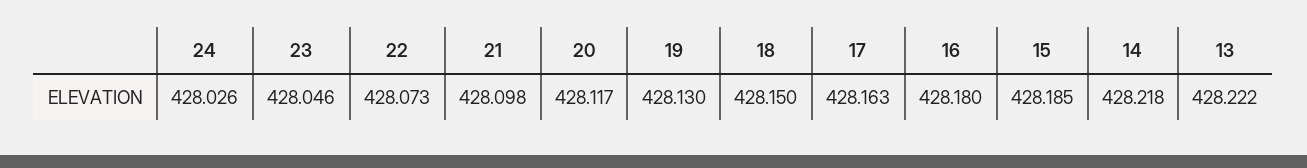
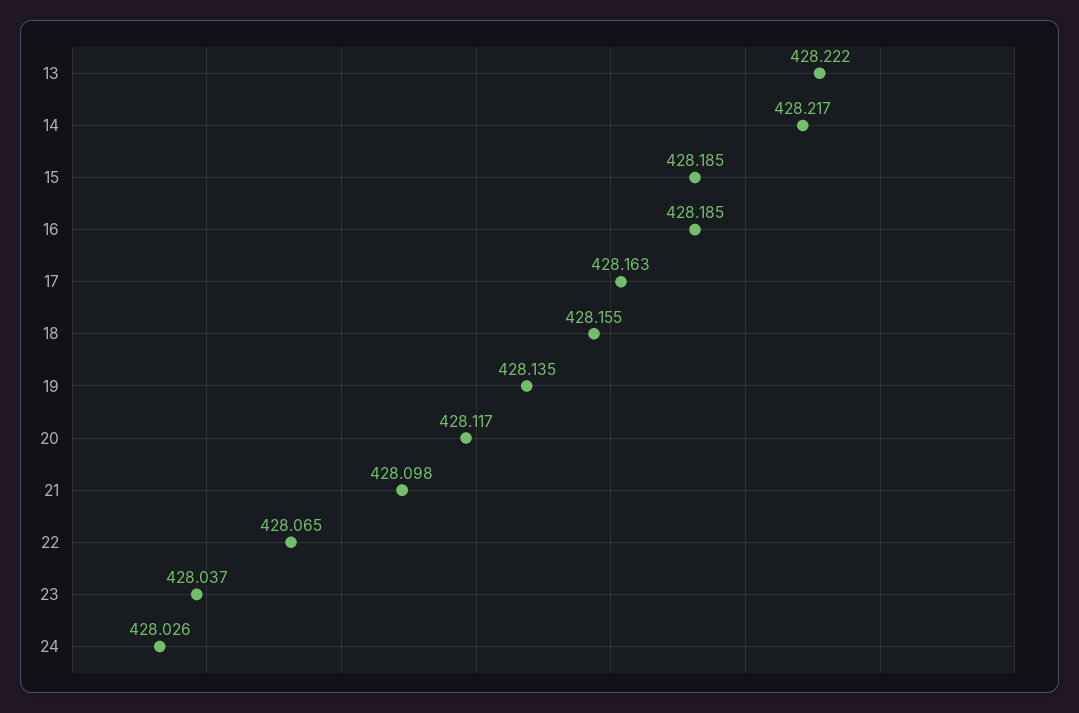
23: 428.046 -> 428.037
22: 428.073 -> 428.065
19: 428.13 -> 428.135
18: 428.15 -> 428.155
16: 428.18 -> 428.185
14: 428.218 -> 428.217

